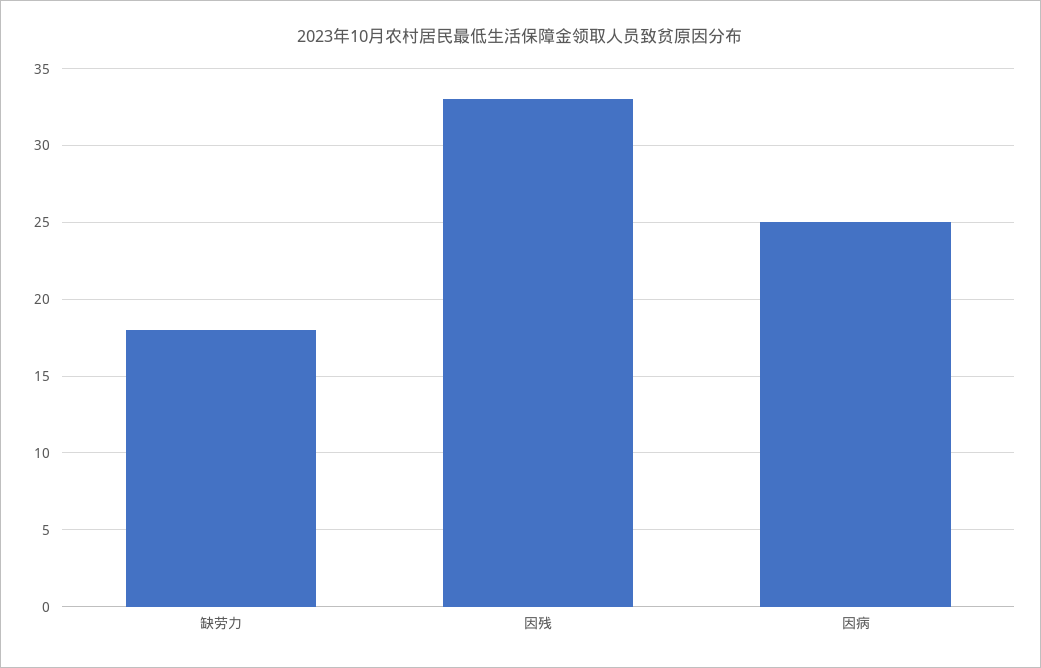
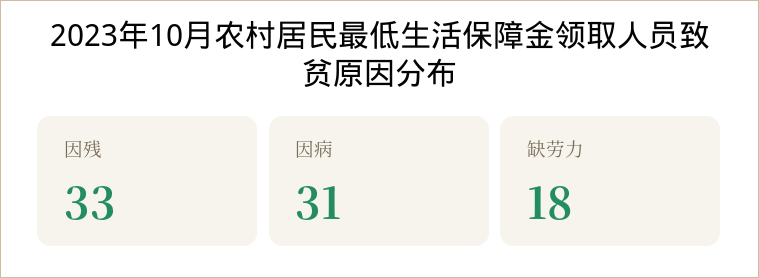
因病: 25 -> 31

